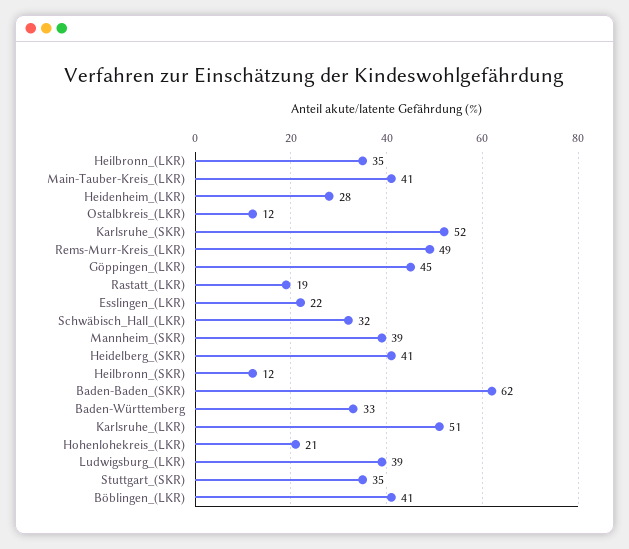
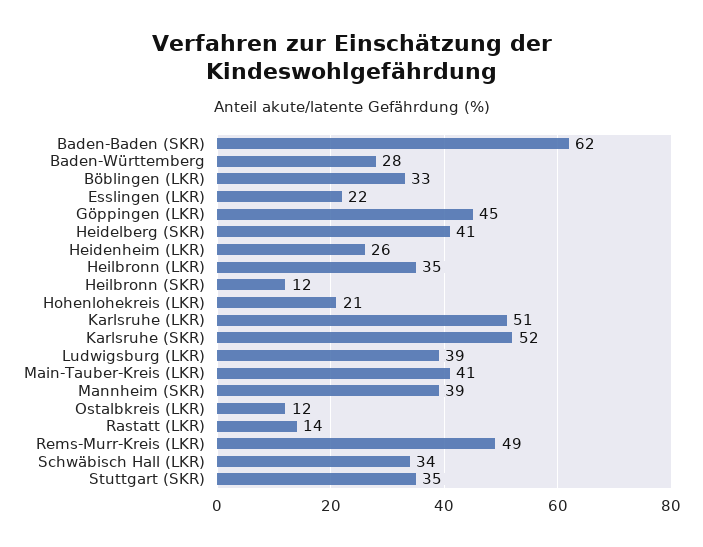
Heidenheim_(LKR): 28 -> 26
Rastatt_(LKR): 19 -> 14
Schwäbisch_Hall_(LKR): 32 -> 34
Baden-Württemberg: 33 -> 28
Böblingen_(LKR): 41 -> 33

